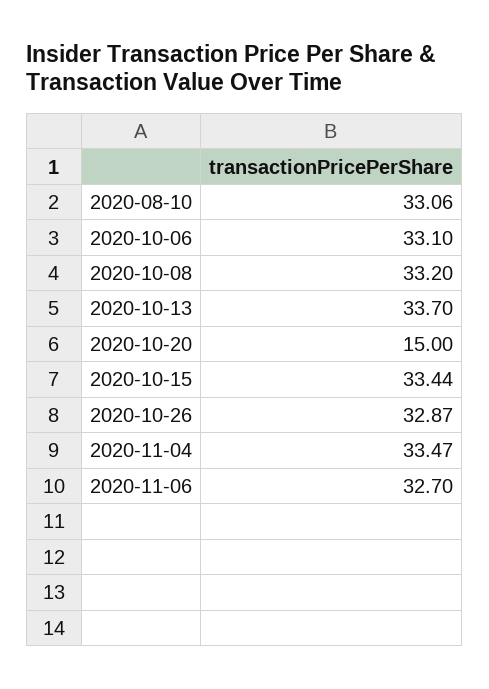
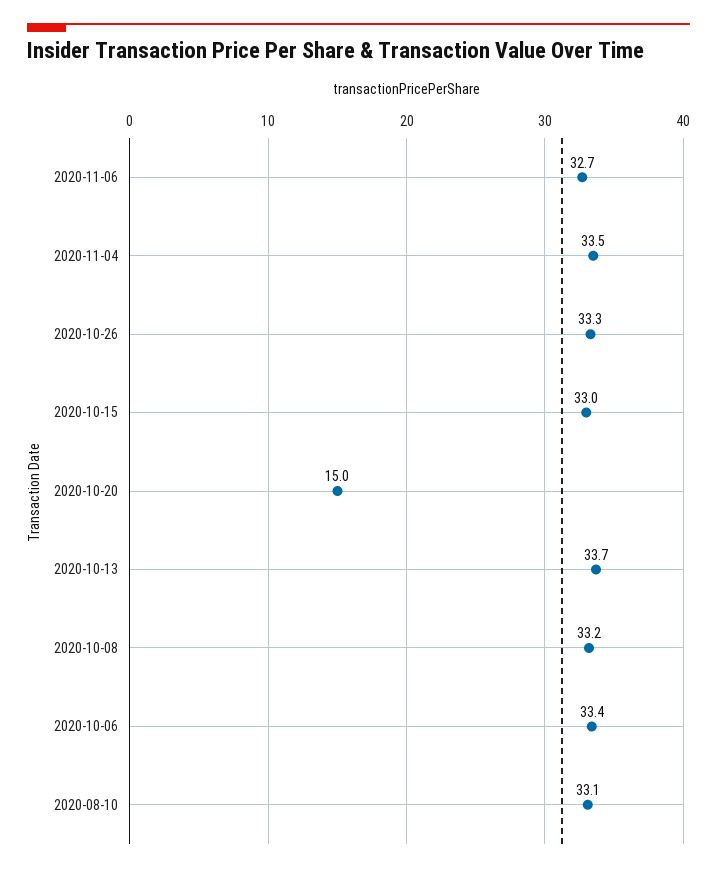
2020-10-06: 33.1 -> 33.4
2020-10-15: 33.44 -> 33
2020-10-26: 32.87 -> 33.3

